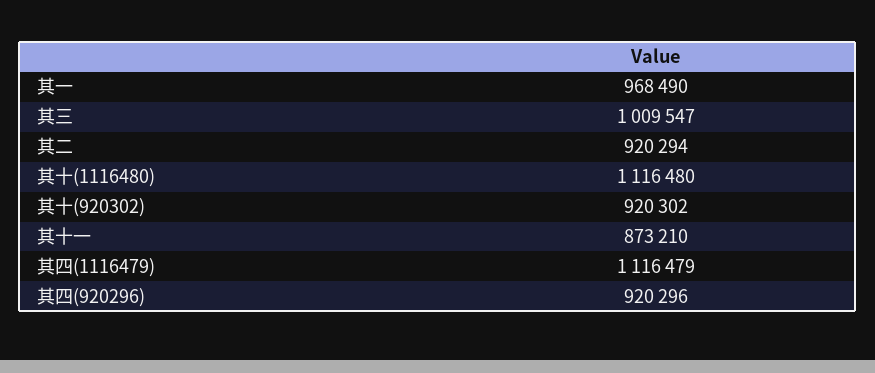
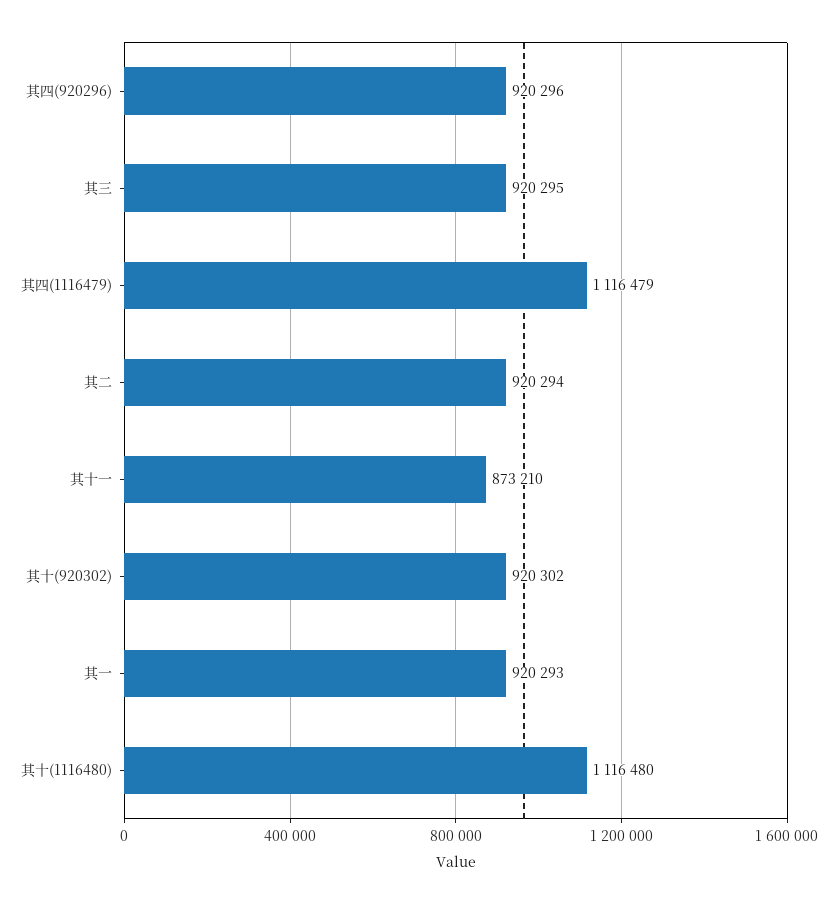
其一: 968490 -> 920293
其三: 1009547 -> 920295

